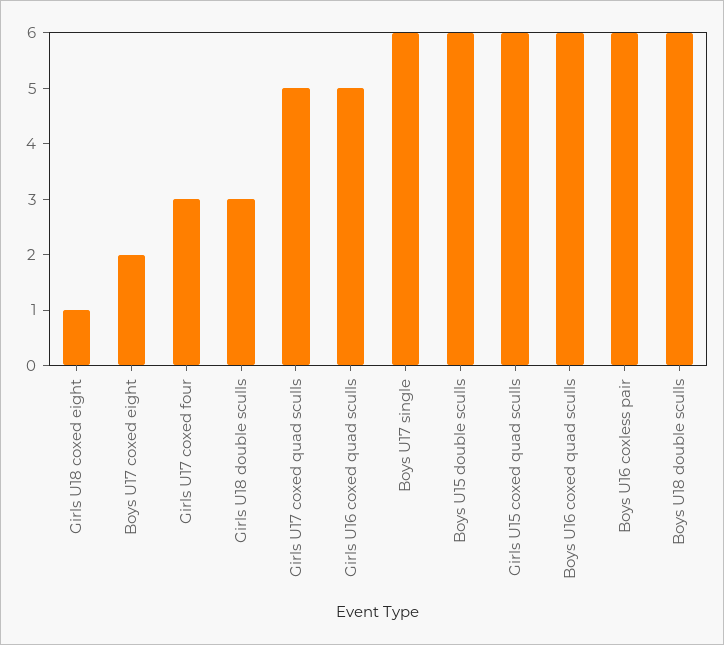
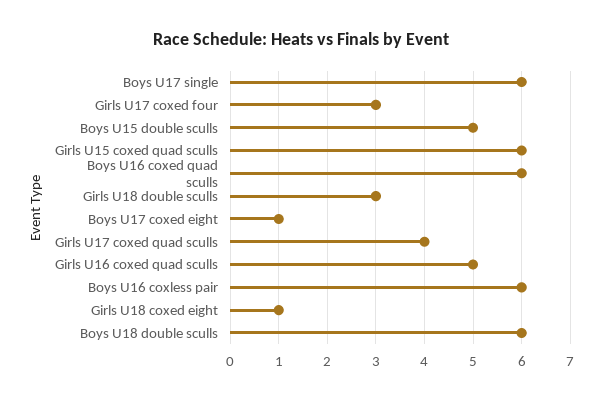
Boys U17 coxed eight: 2 -> 1
Girls U17 coxed quad sculls: 5 -> 4
Boys U15 double sculls: 6 -> 5

